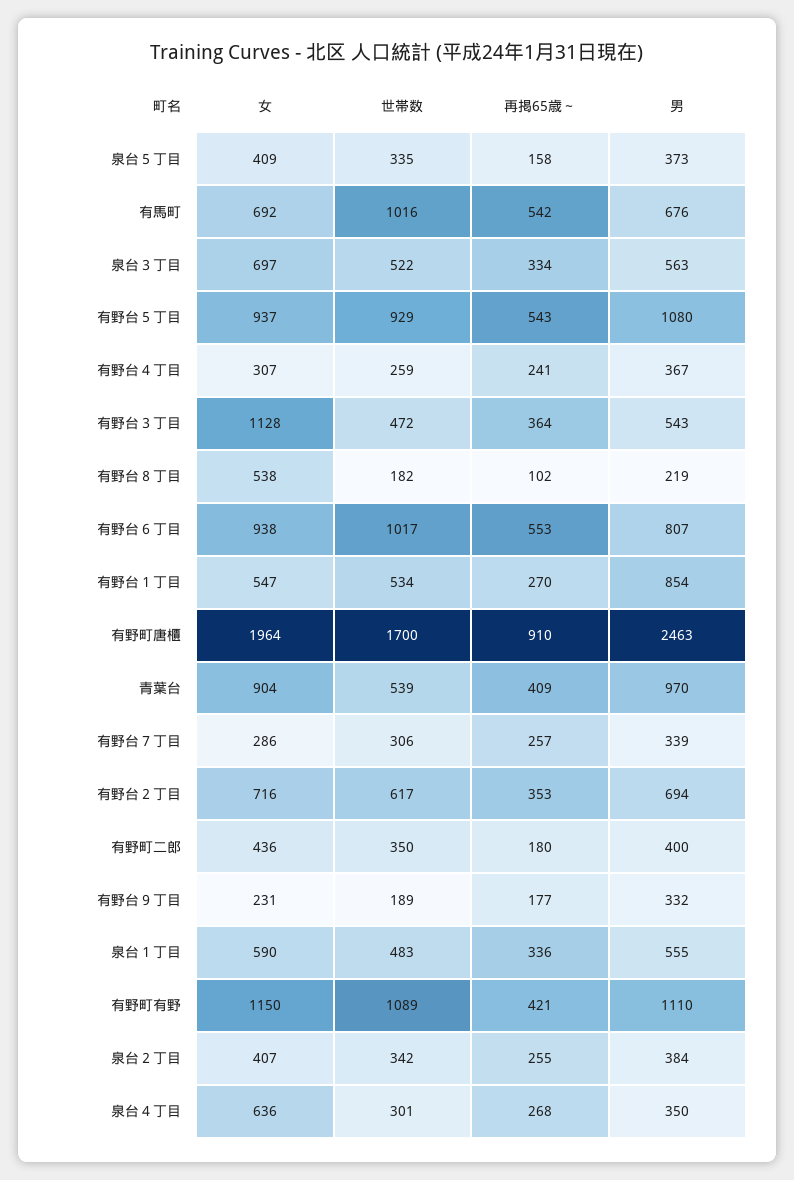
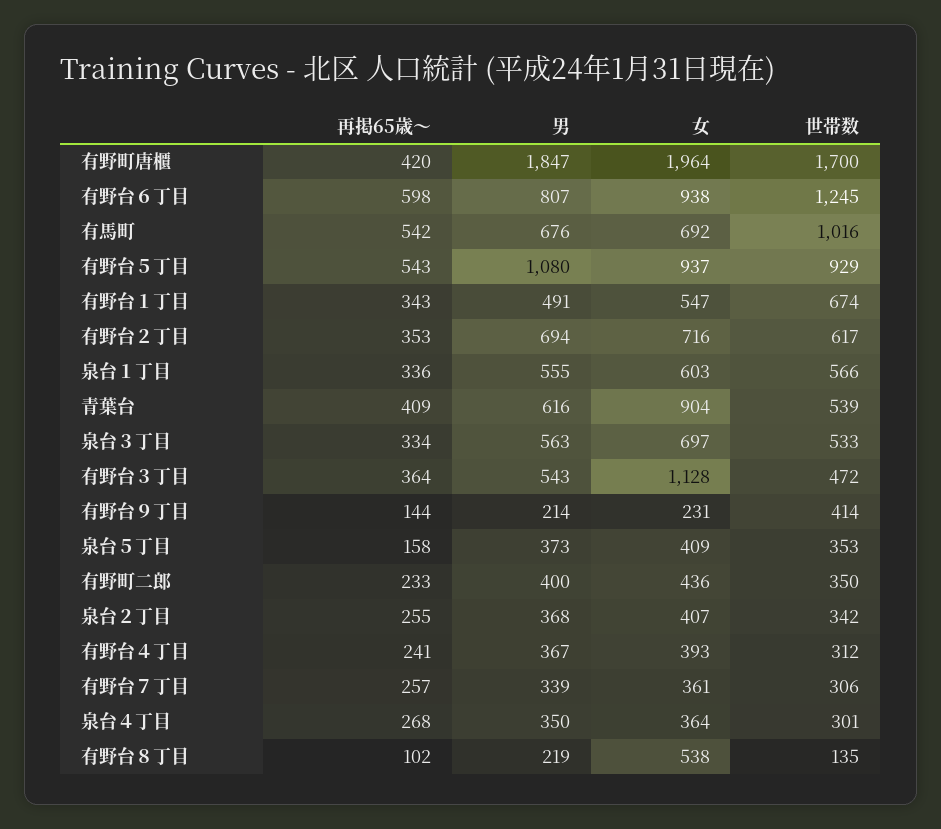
世帯数, 泉台５丁目: 335 -> 353
世帯数, 泉台３丁目: 522 -> 533
女, 有野台４丁目: 307 -> 393
世帯数, 有野台４丁目: 259 -> 312
世帯数, 有野台８丁目: 182 -> 135
世帯数, 有野台６丁目: 1017 -> 1245
再掲65歳～, 有野台６丁目: 553 -> 598
世帯数, 有野台１丁目: 534 -> 674
再掲65歳～, 有野台１丁目: 270 -> 343
男, 有野台１丁目: 854 -> 491
再掲65歳～, 有野町唐櫃: 910 -> 420
男, 有野町唐櫃: 2463 -> 1847
男, 青葉台: 970 -> 616
女, 有野台７丁目: 286 -> 361
再掲65歳～, 有野町二郎: 180 -> 233
世帯数, 有野台９丁目: 189 -> 414
再掲65歳～, 有野台９丁目: 177 -> 144
男, 有野台９丁目: 332 -> 214
女, 泉台１丁目: 590 -> 603
世帯数, 泉台１丁目: 483 -> 566
女, 有野町有野: 1150 -> none
世帯数, 有野町有野: 1089 -> none
再掲65歳～, 有野町有野: 421 -> none
男, 有野町有野: 1110 -> none
男, 泉台２丁目: 384 -> 368
女, 泉台４丁目: 636 -> 364

